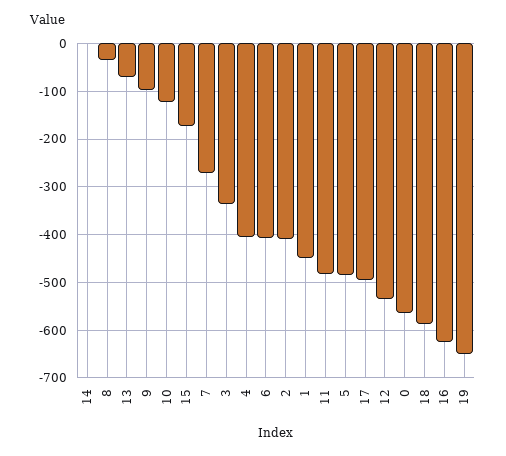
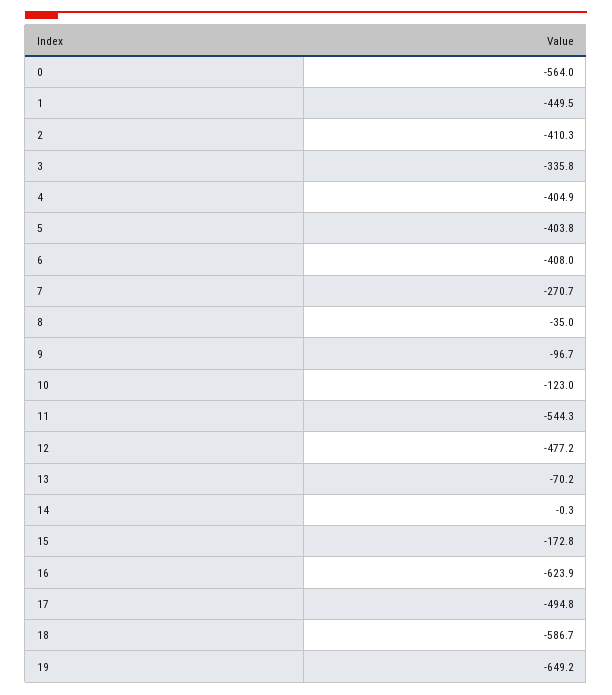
11: -480 -> -544.3
5: -480 -> -403.8
12: -540 -> -477.2

